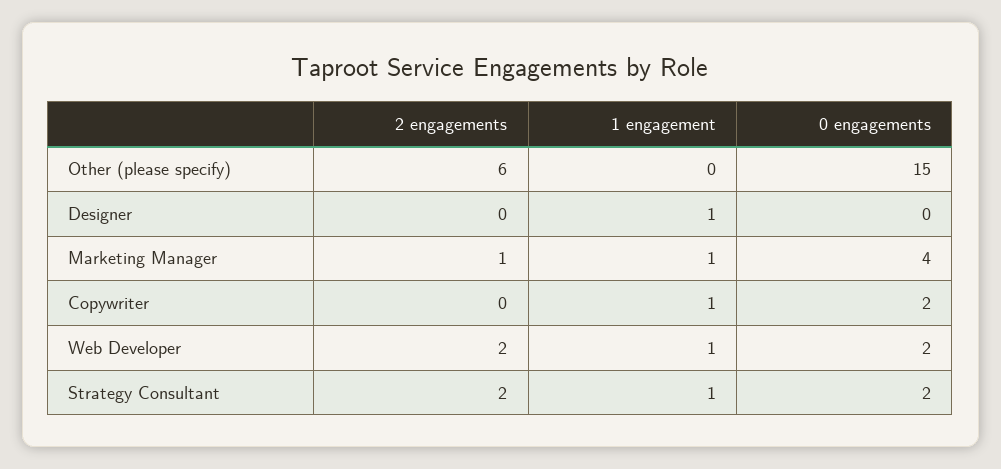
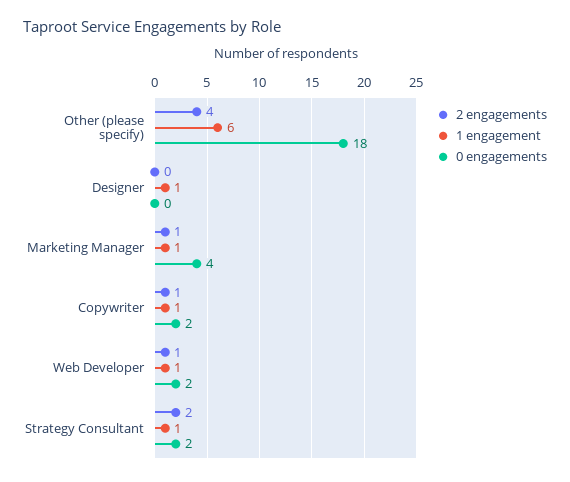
2 engagements, Other (please specify): 6 -> 4
1 engagement, Other (please specify): 0 -> 6
0 engagements, Other (please specify): 15 -> 18
2 engagements, Copywriter: 0 -> 1
2 engagements, Web Developer: 2 -> 1

